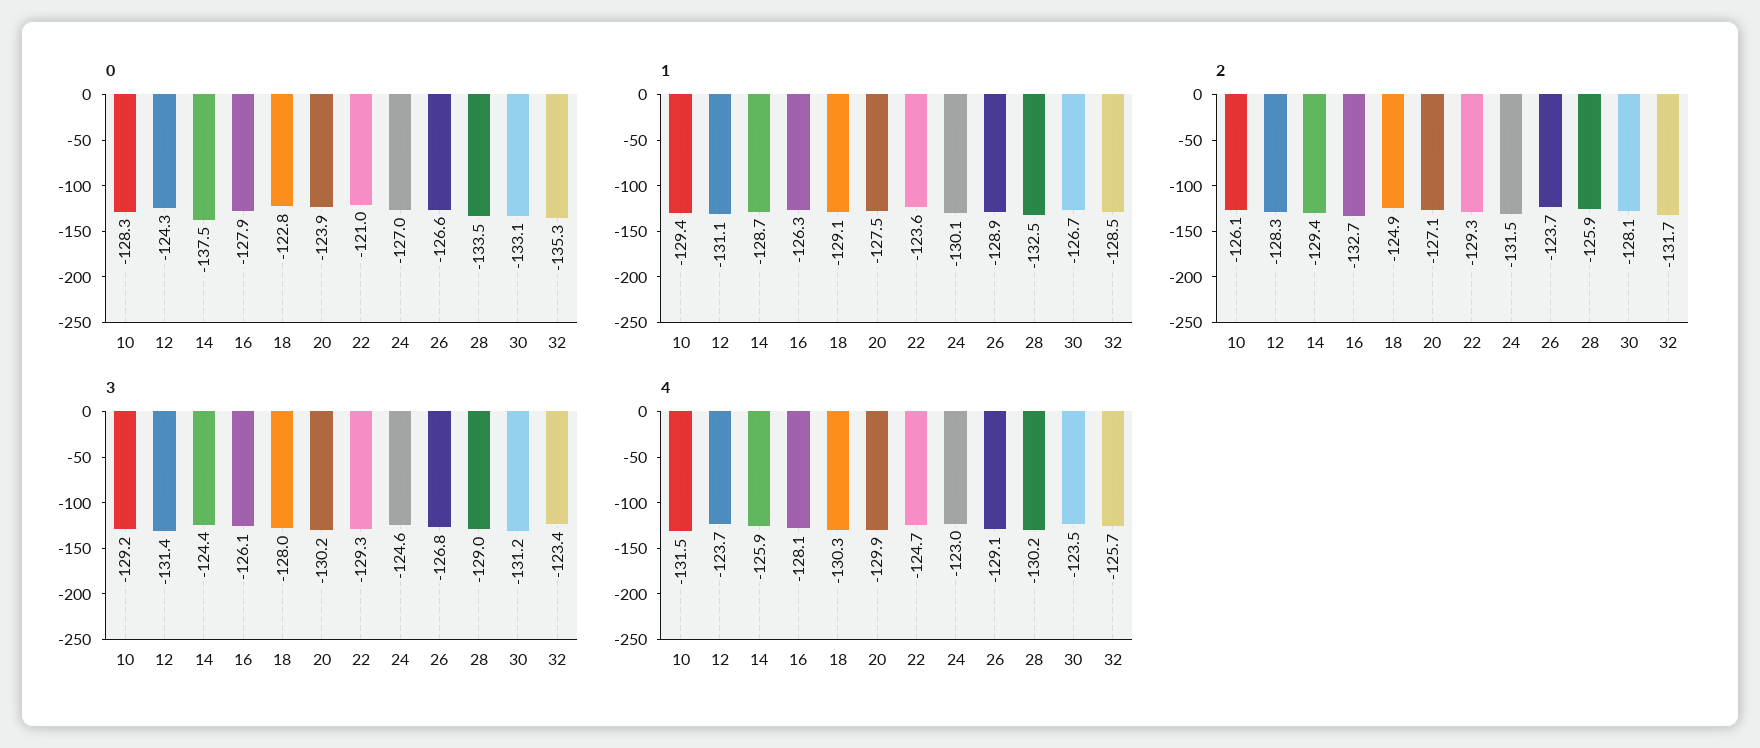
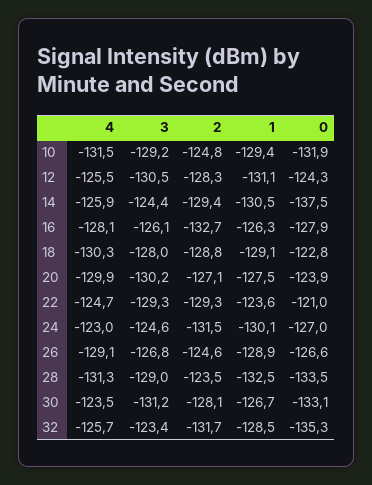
0, 10: -128.3 -> -131.9
1, 14: -128.7 -> -130.5
2, 10: -126.1 -> -124.8
2, 18: -124.9 -> -128.8
2, 26: -123.7 -> -124.6
2, 28: -125.9 -> -123.5
3, 12: -131.4 -> -130.5
4, 12: -123.7 -> -125.5
4, 28: -130.2 -> -131.3

